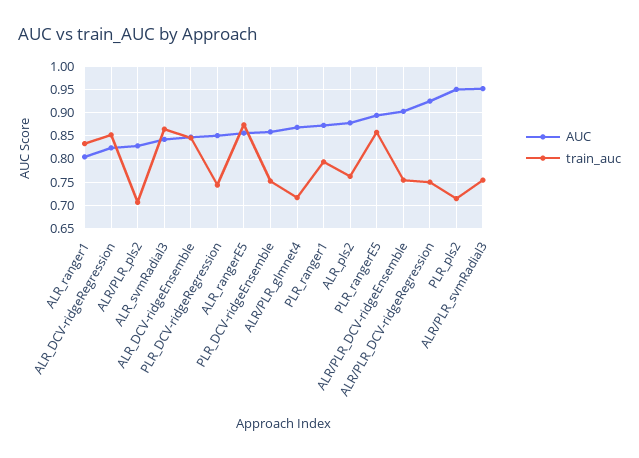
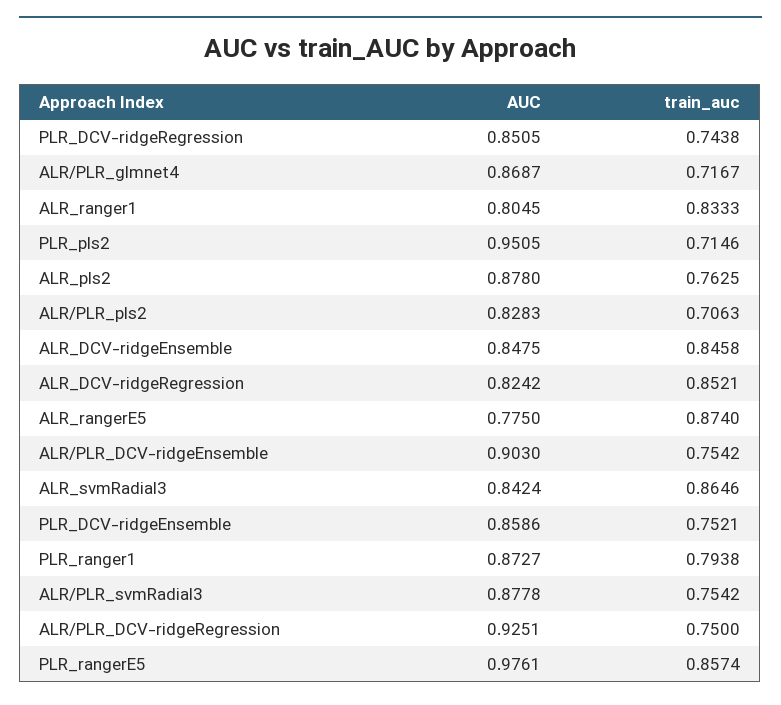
AUC, ALR_rangerE5: 0.85 -> 0.775
AUC, PLR_rangerE5: 0.9 -> 0.9761
AUC, ALR/PLR_svmRadial3: 0.95 -> 0.8778

